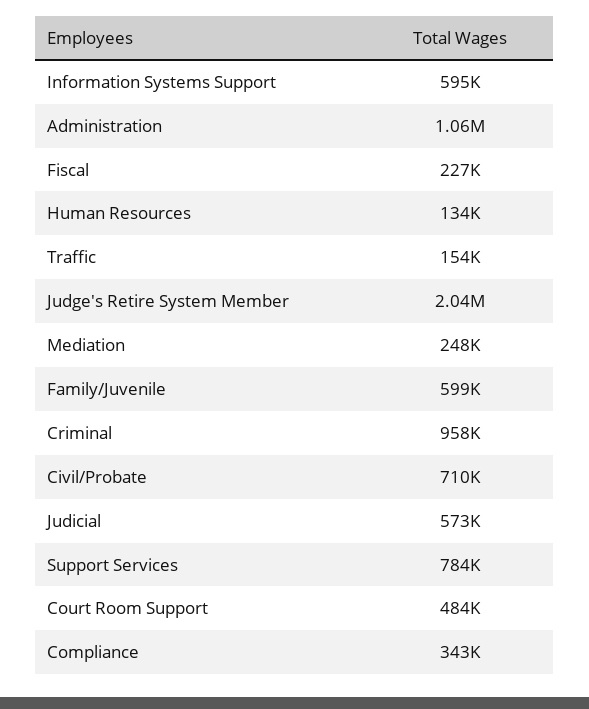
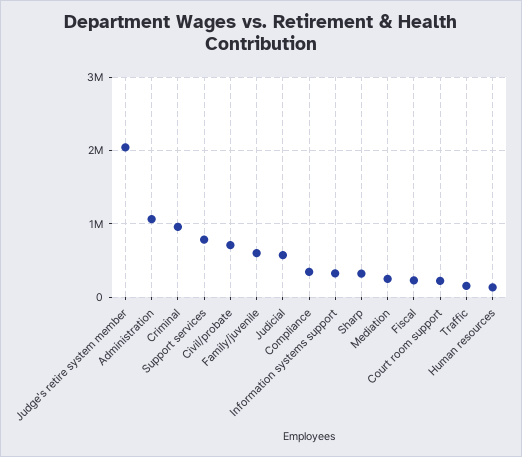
Information Systems Support: 595000 -> 300000
Court Room Support: 484000 -> 200000
Sharp: none -> 300000

